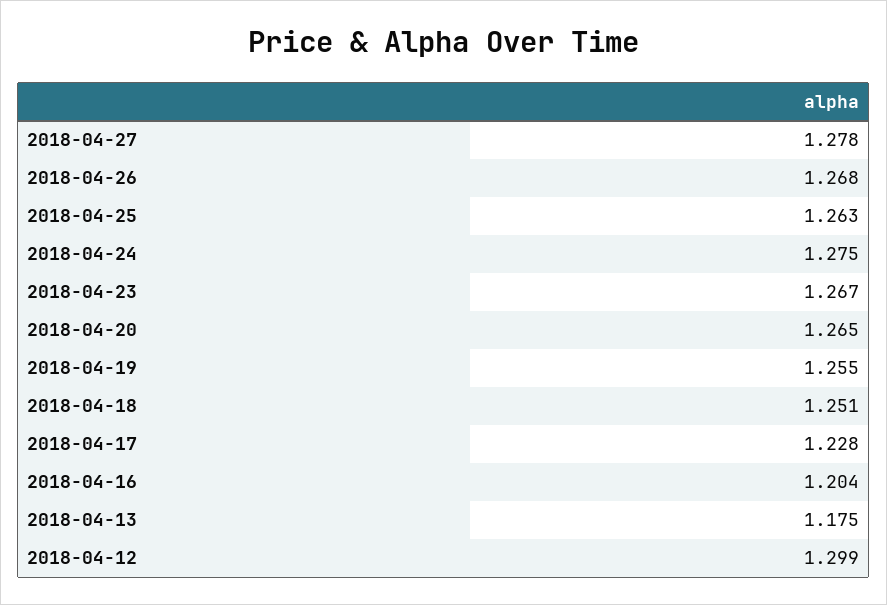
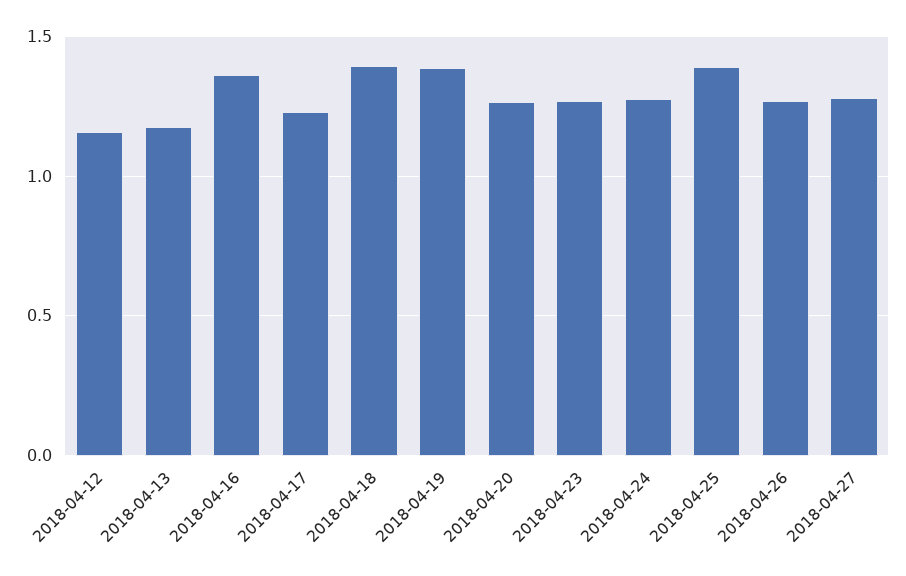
2018-04-25: 1.263 -> 1.4
2018-04-19: 1.255 -> 1.4
2018-04-18: 1.251 -> 1.4
2018-04-16: 1.204 -> 1.35
2018-04-12: 1.299 -> 1.15

